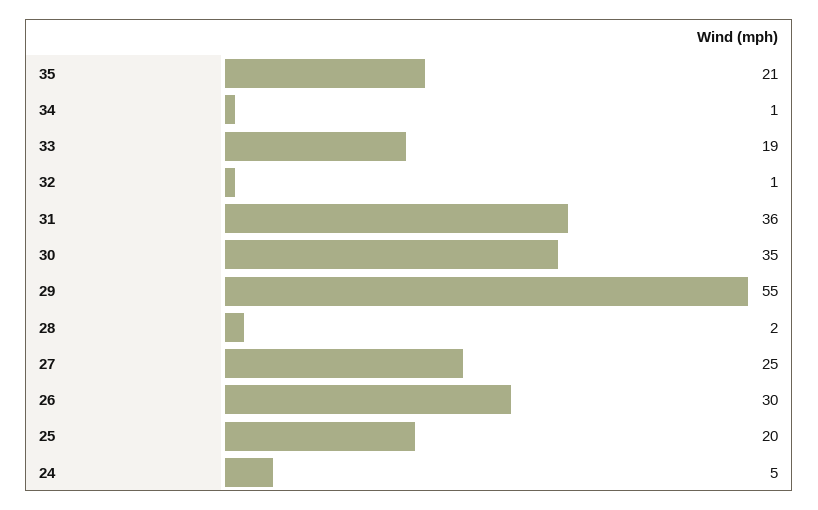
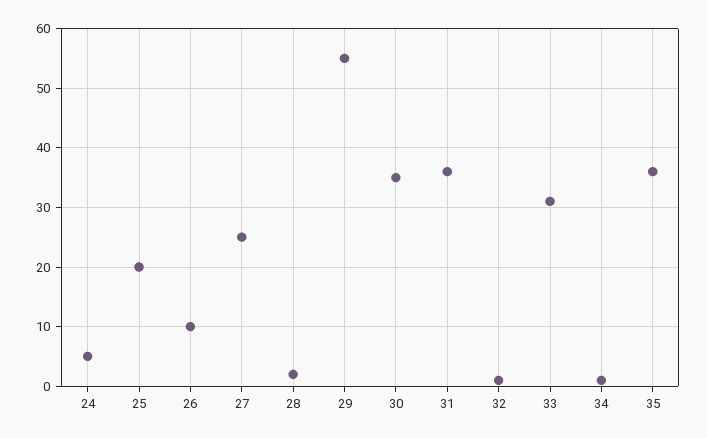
35: 21 -> 35
33: 19 -> 30
26: 30 -> 10

